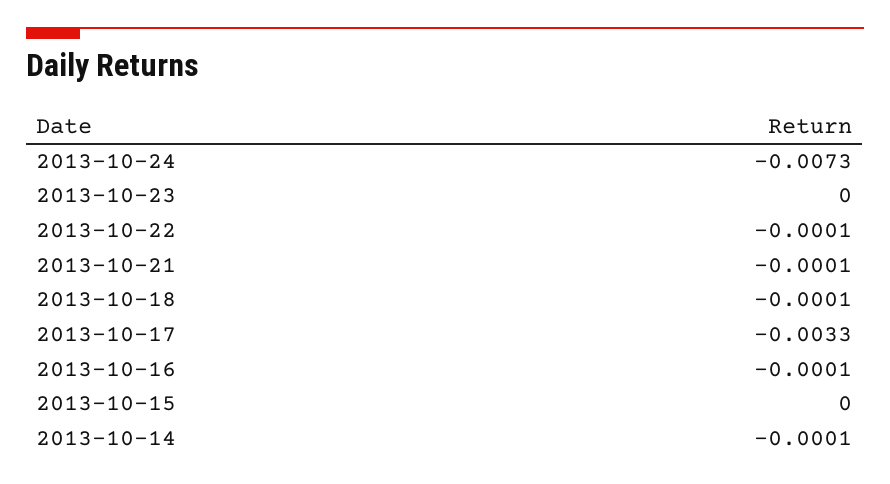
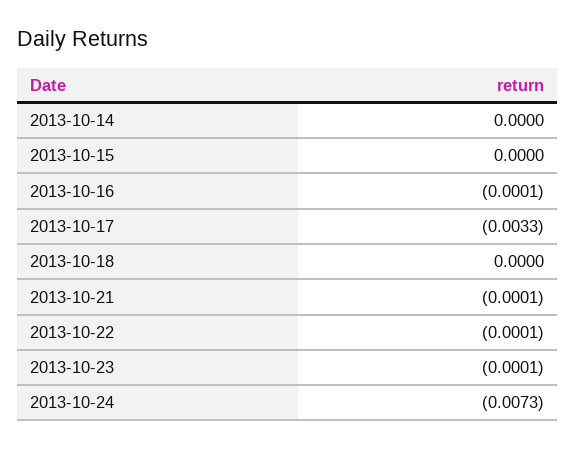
2013-10-23: 0 -> -0.0001
2013-10-18: -0.0001 -> 0
2013-10-14: -0.0001 -> 0

